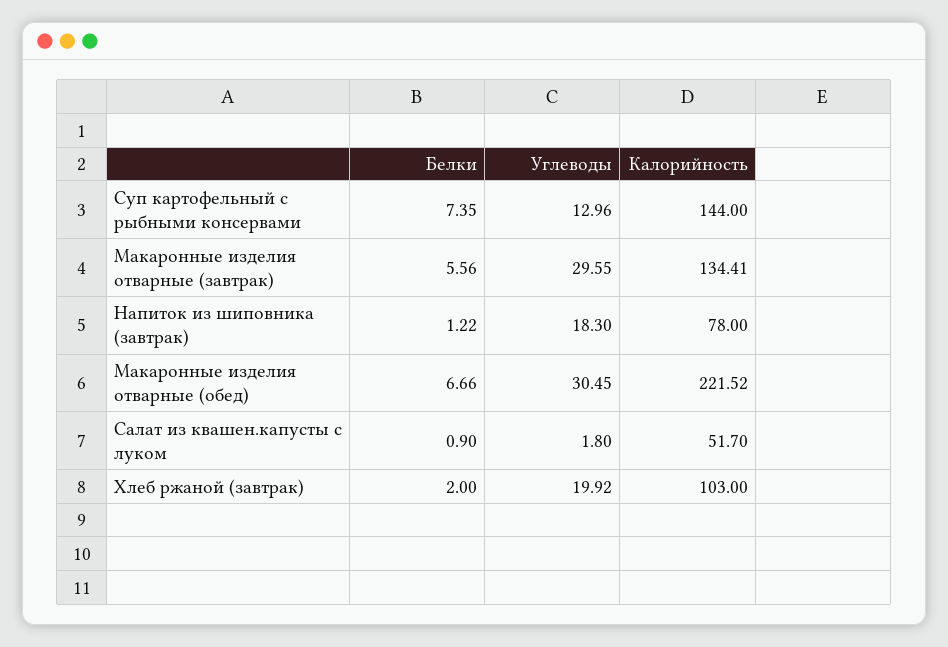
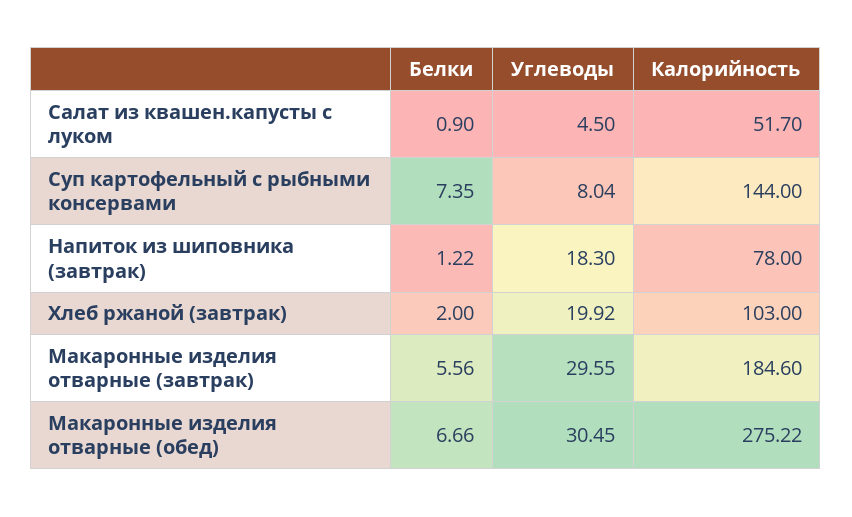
Углеводы, Суп картофельный с рыбными консервами: 12.96 -> 8.04
Калорийность, Макаронные изделия отварные (завтрак): 134.41 -> 184.6
Калорийность, Макаронные изделия отварные (обед): 221.52 -> 275.22
Углеводы, Салат из квашен.капусты с луком: 1.8 -> 4.5

